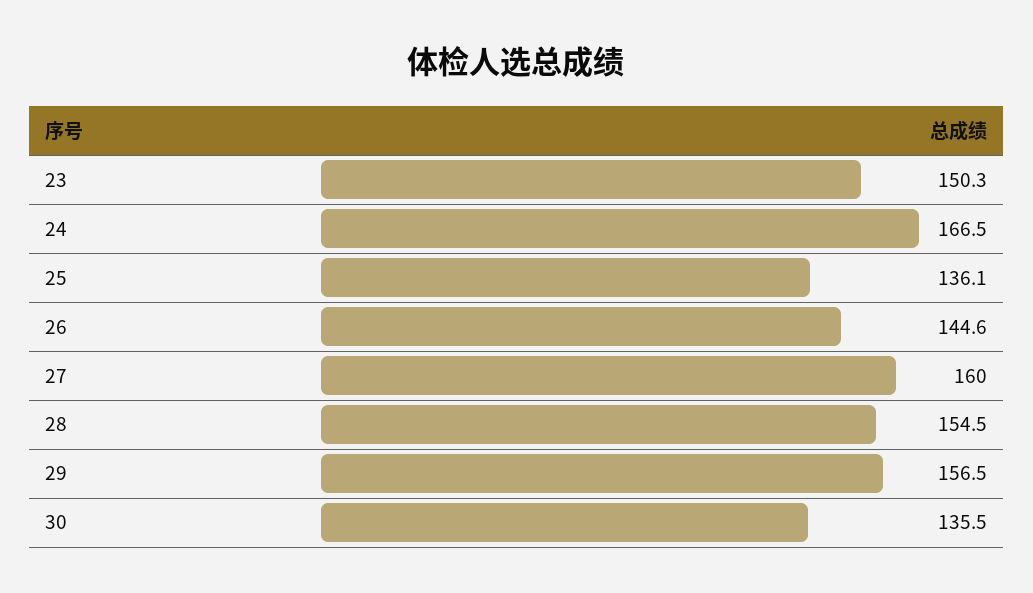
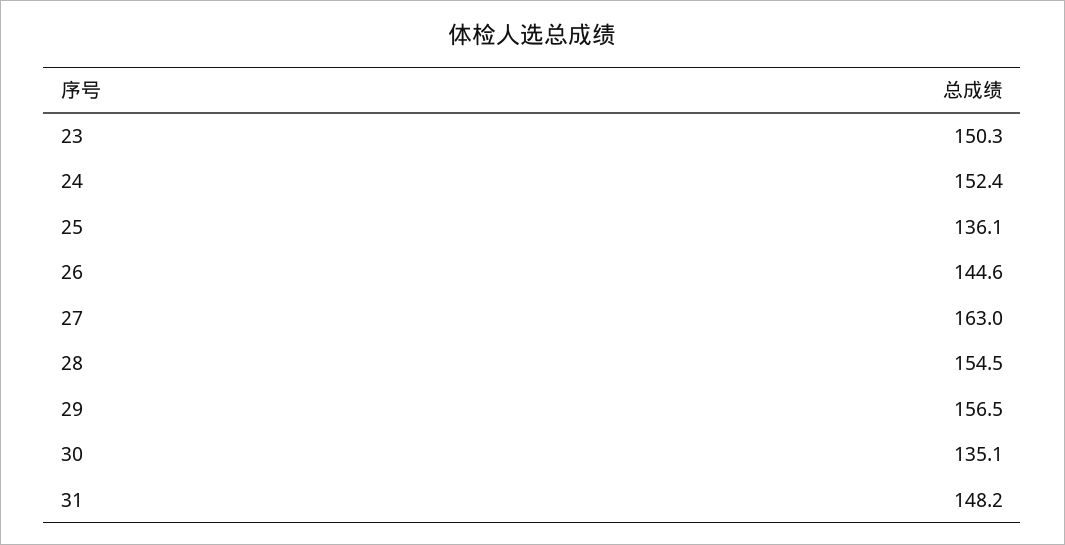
24: 166.5 -> 152.4
27: 160 -> 163
30: 135.5 -> 135.1
31: none -> 148.2

